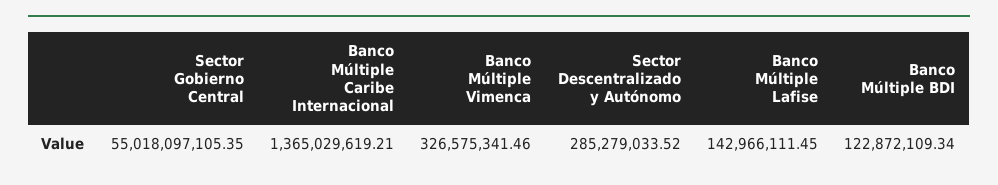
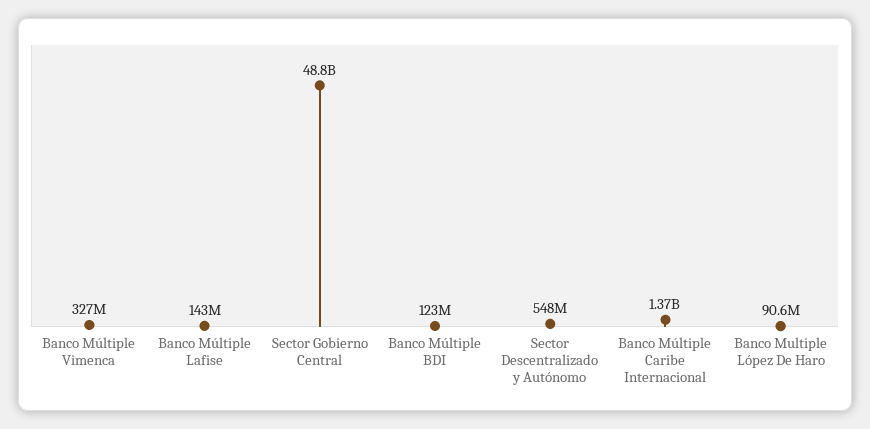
Sector Gobierno Central: 55018097105.35 -> 48800000000
Sector Descentralizado y Autónomo: 285279033.52 -> 548000000
Banco Multiple López De Haro: none -> 90600000

